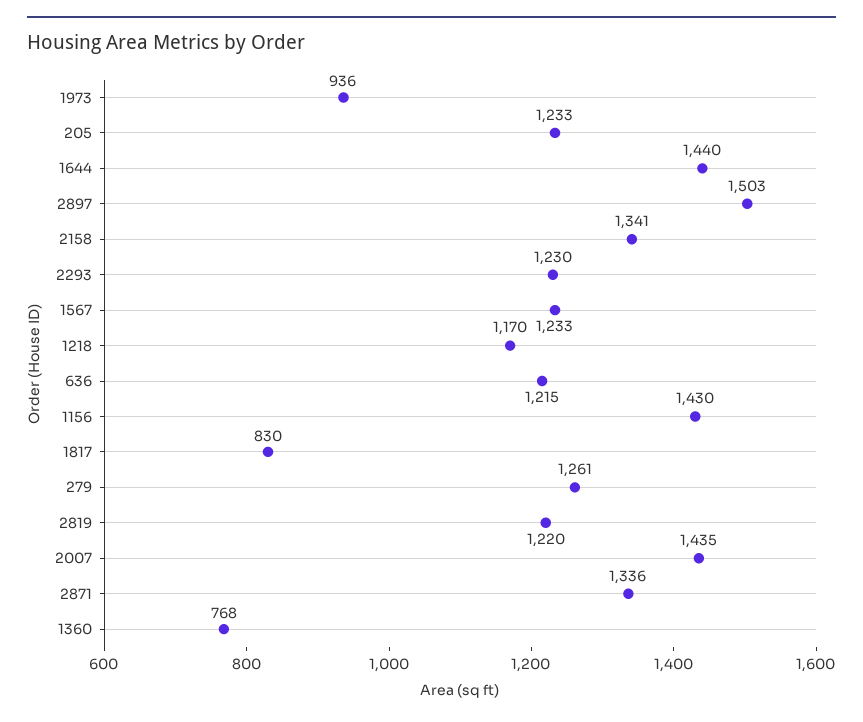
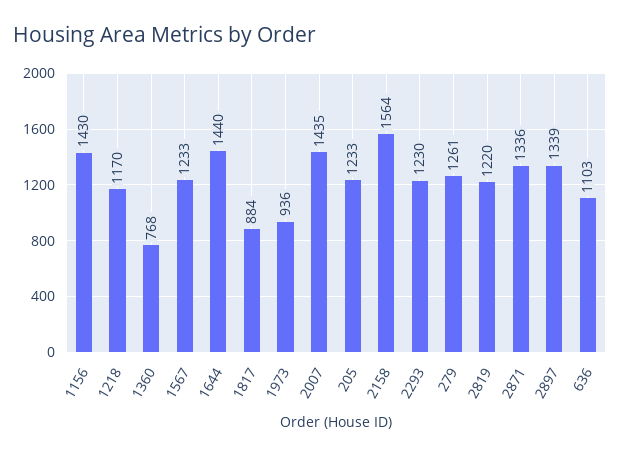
2897: 1503 -> 1339
2158: 1341 -> 1564
636: 1215 -> 1103
1817: 830 -> 884

